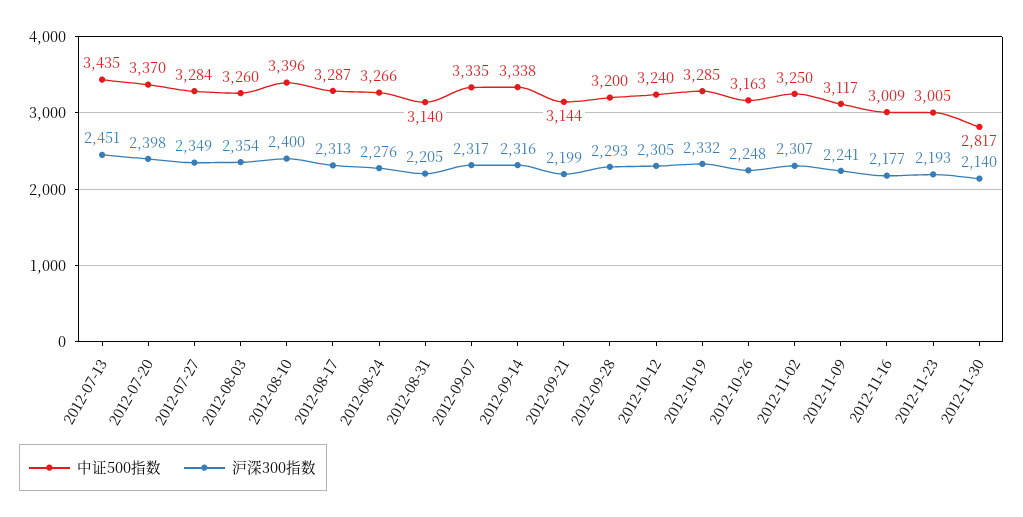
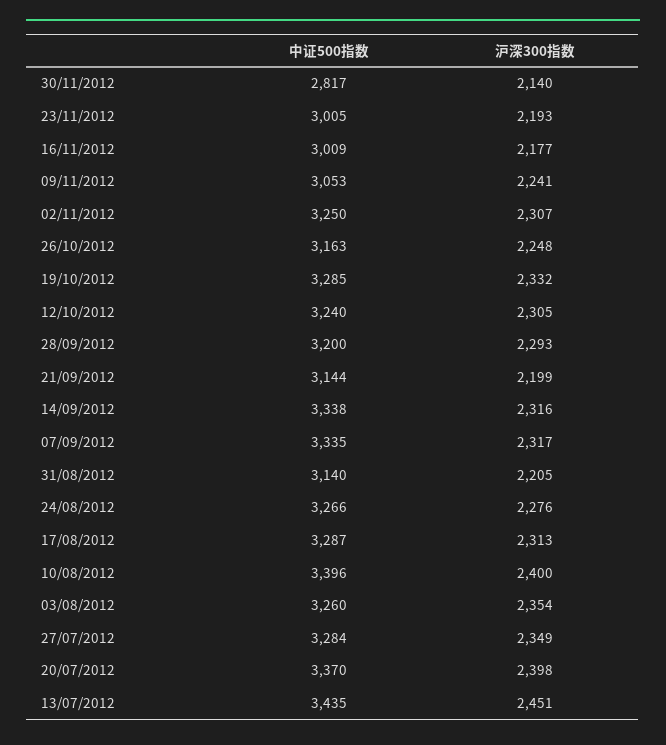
中证500指数, 2012-11-09: 3117 -> 3053

